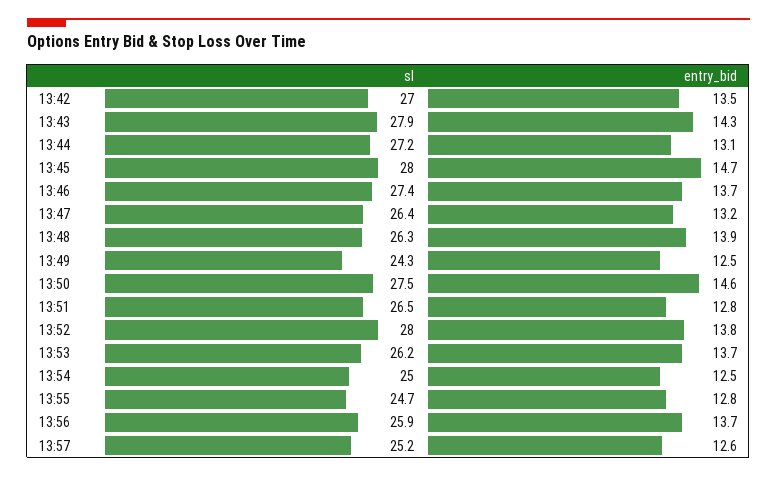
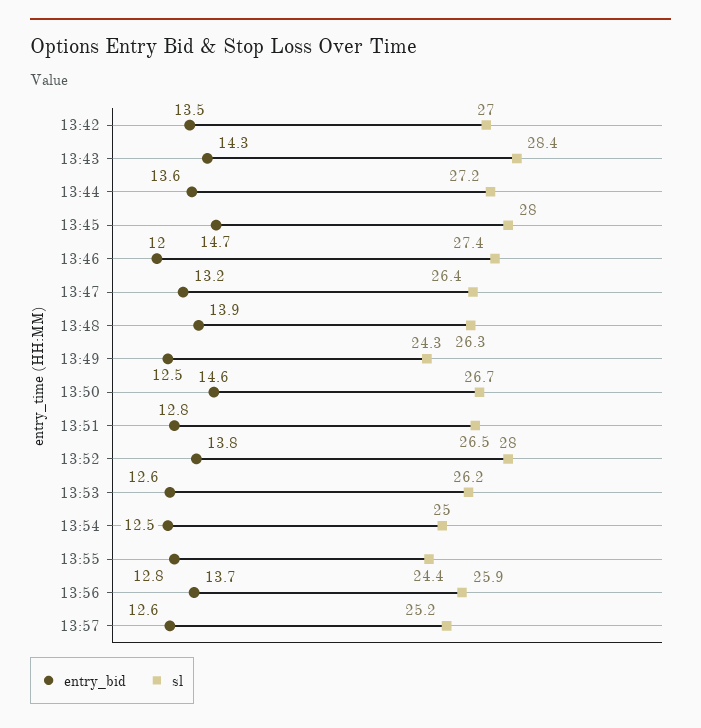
sl, 13:43: 27.9 -> 28.4
entry_bid, 13:44: 13.1 -> 13.6
entry_bid, 13:46: 13.7 -> 12
sl, 13:50: 27.5 -> 26.7
entry_bid, 13:53: 13.7 -> 12.6
sl, 13:55: 24.7 -> 24.4

